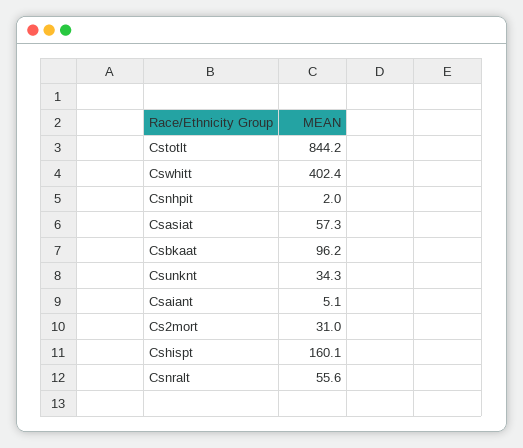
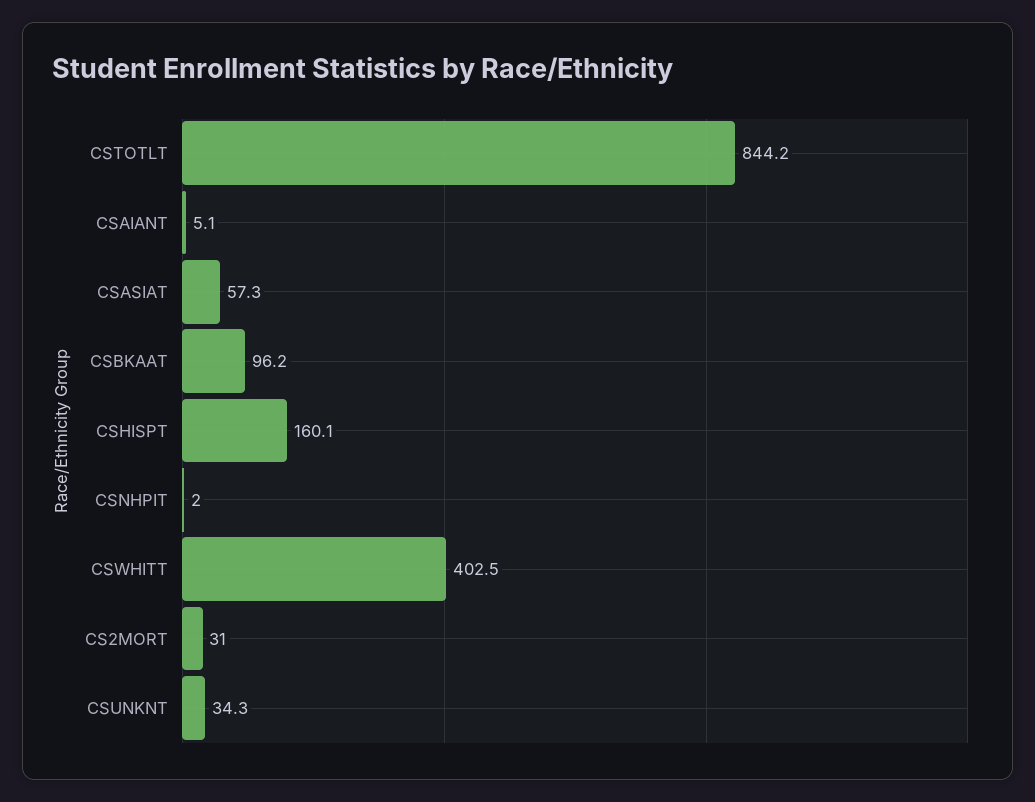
Cswhitt: 402.4 -> 402.5
Csnralt: 55.6 -> none

